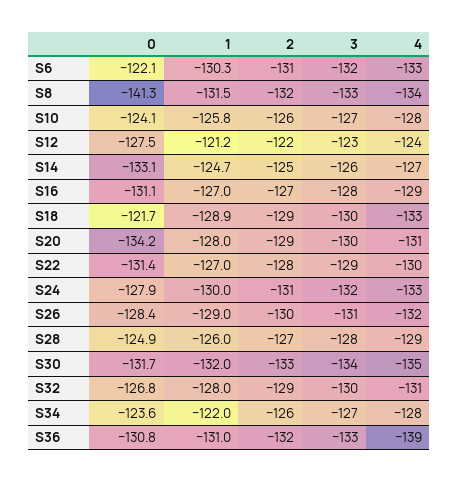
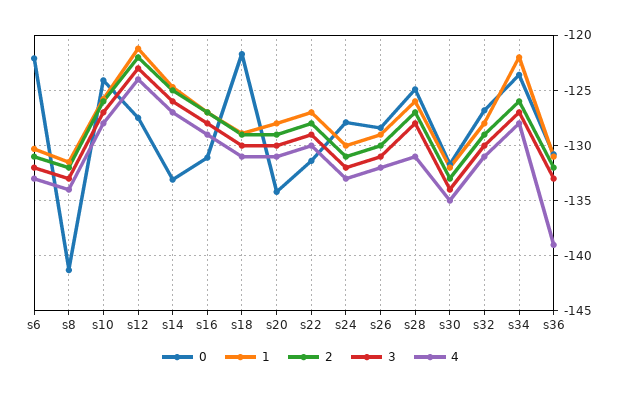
4, S18: -133 -> -131
4, S28: -129 -> -131

